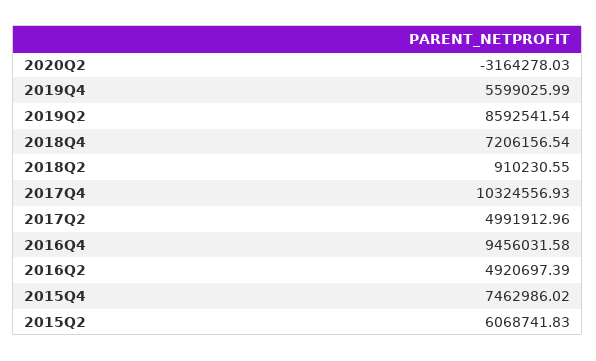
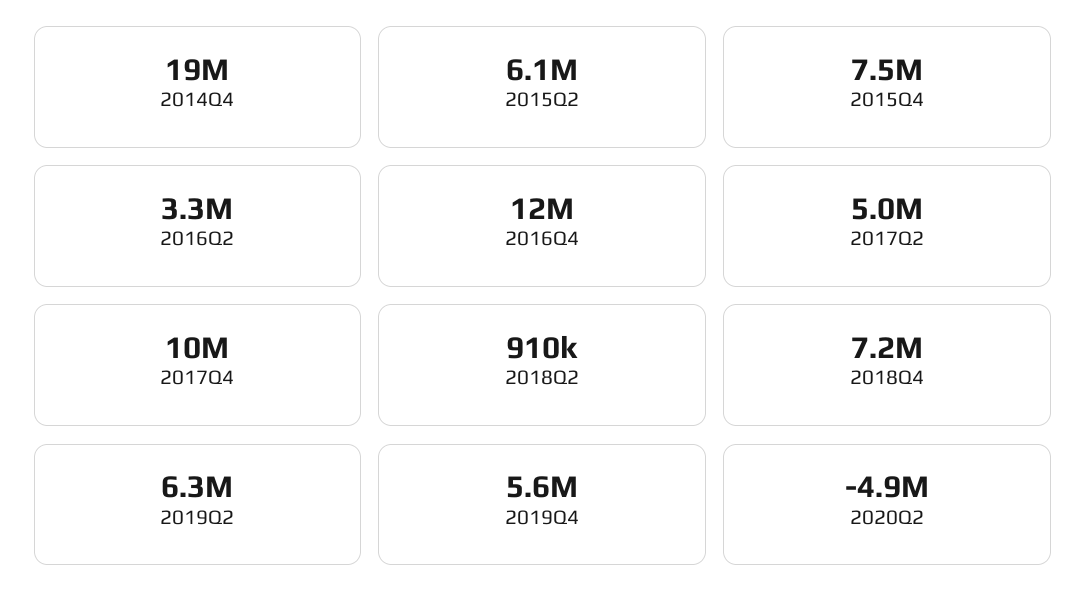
2020Q2: -3164278.03 -> -4900000
2019Q2: 8592541.54 -> 6300000
2016Q4: 9456031.58 -> 12000000
2016Q2: 4920697.39 -> 3300000
2014Q4: none -> 19000000

